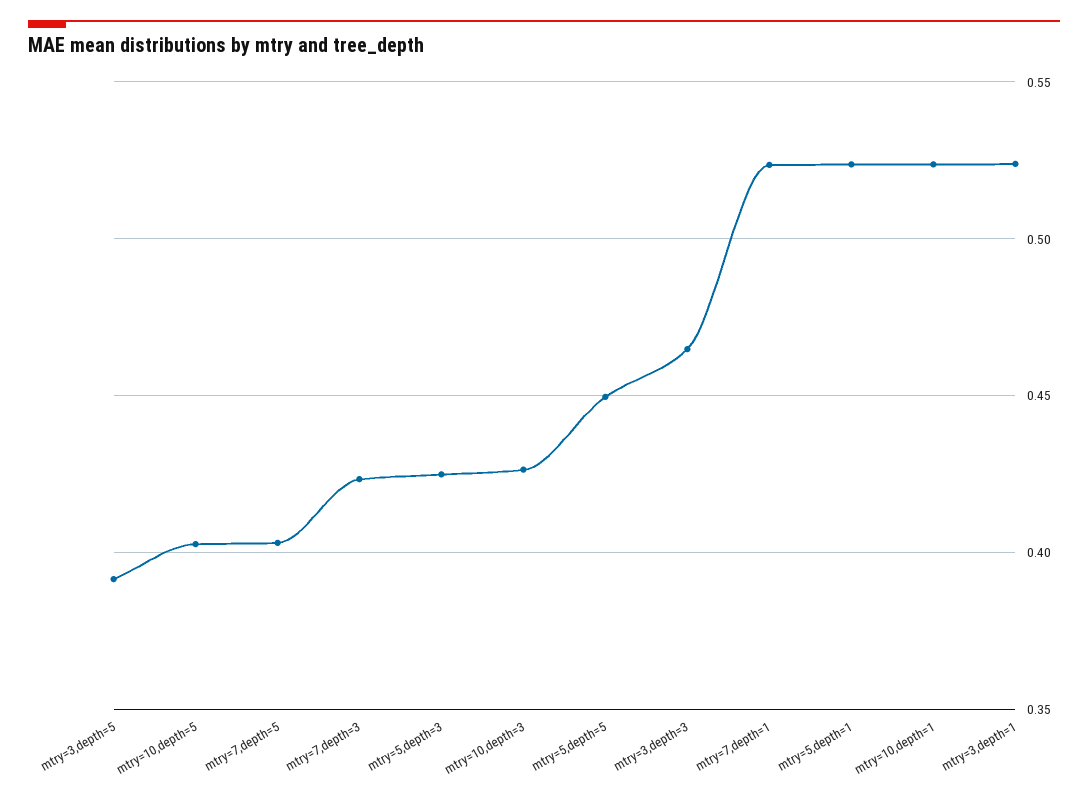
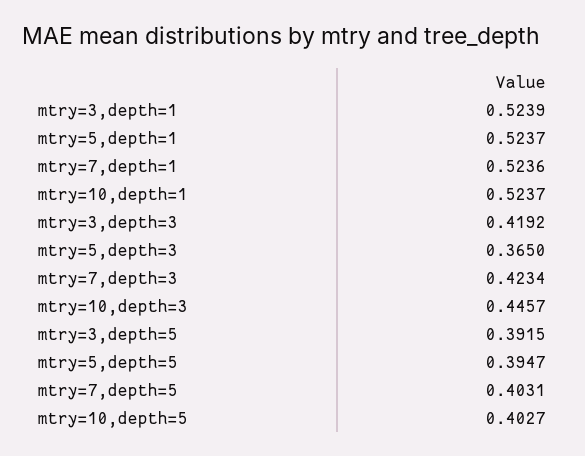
mtry=5,depth=3: 0.425 -> 0.365
mtry=10,depth=3: 0.425 -> 0.4457
mtry=5,depth=5: 0.45 -> 0.3947
mtry=3,depth=3: 0.465 -> 0.4192

